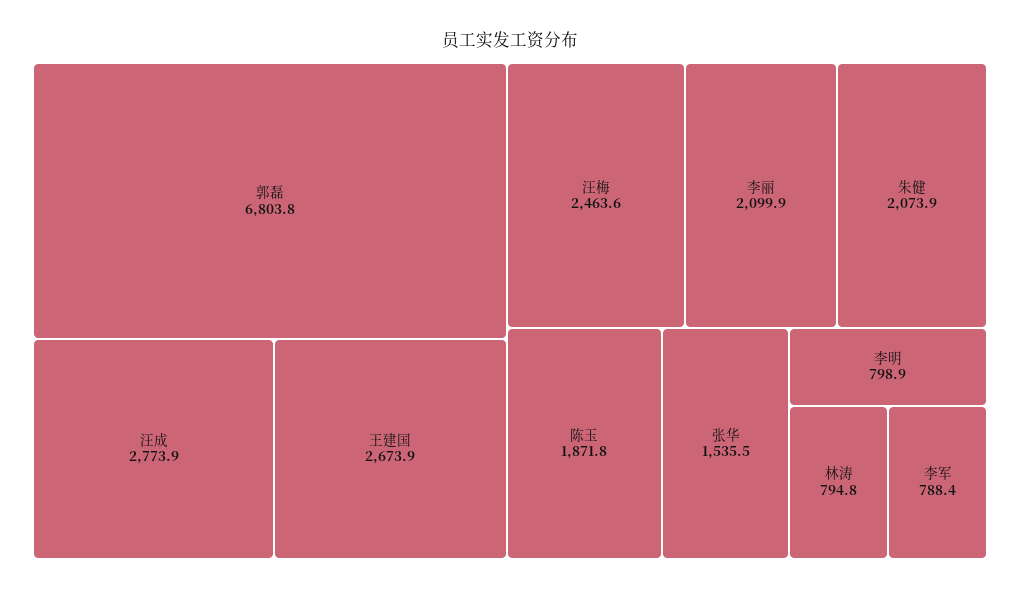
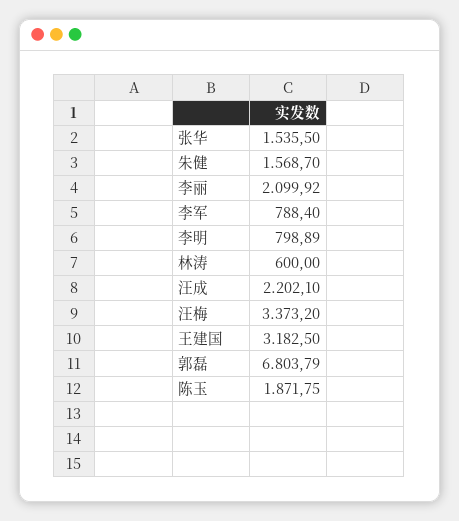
汪成: 2773.9 -> 2202.1
王建国: 2673.9 -> 3182.5
汪梅: 2463.6 -> 3373.2
朱健: 2073.9 -> 1568.7
林涛: 794.8 -> 600

